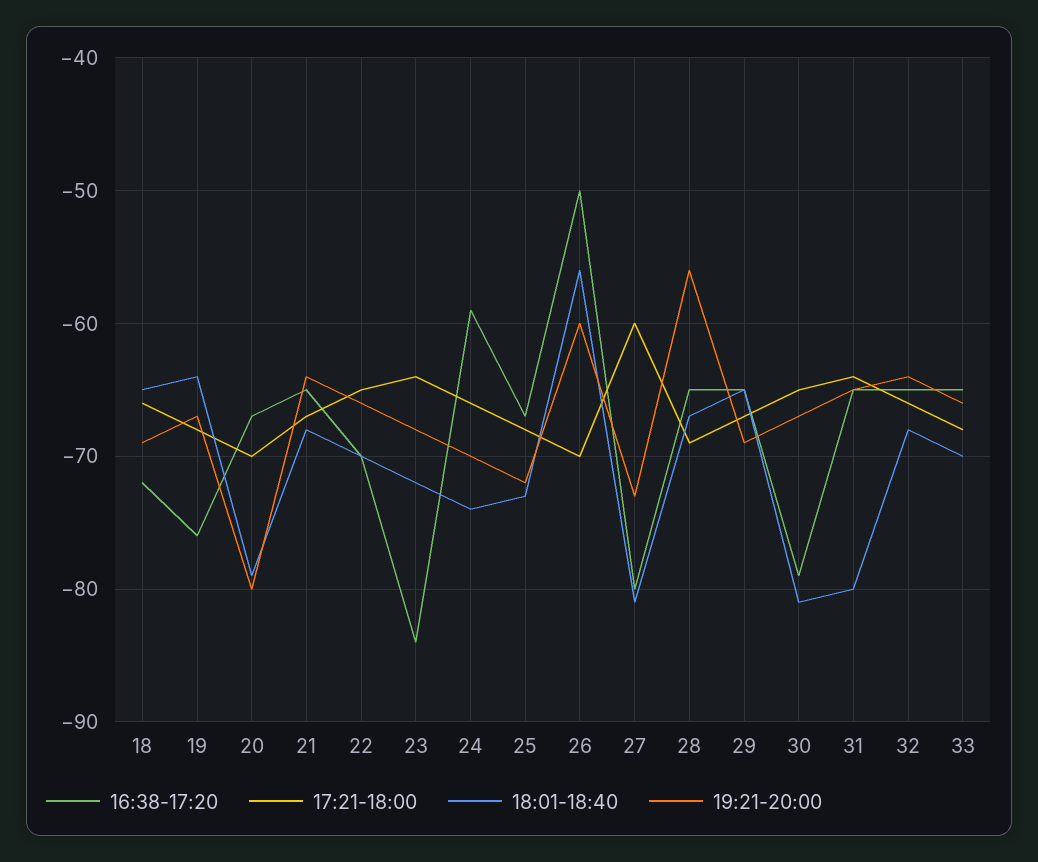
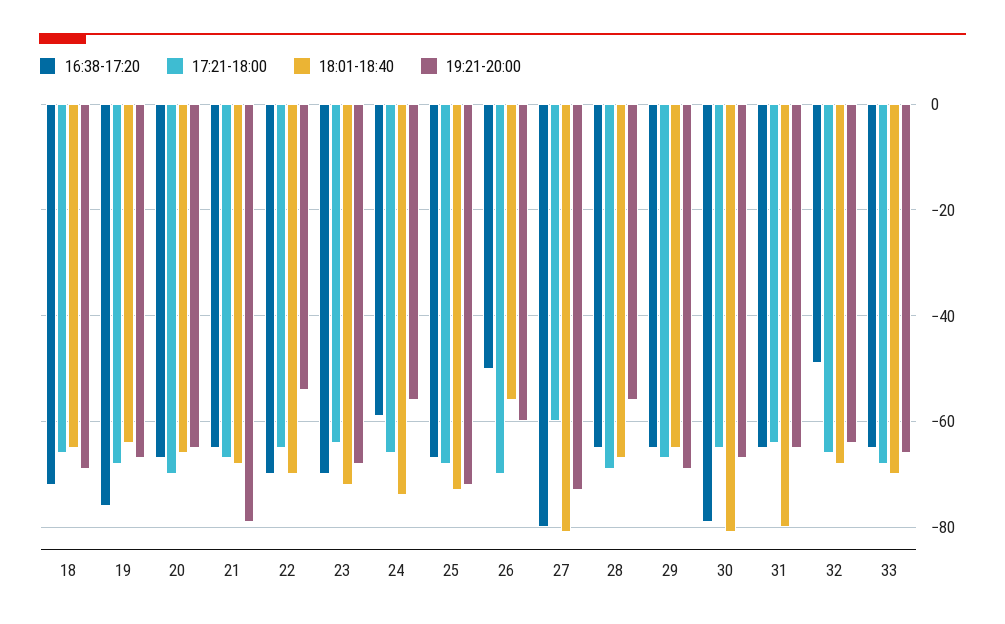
18:01-18:40, 20: -79 -> -65
19:21-20:00, 20: -80 -> -65
19:21-20:00, 21: -64 -> -80
19:21-20:00, 22: -66 -> -55
16:38-17:20, 23: -84 -> -70
19:21-20:00, 24: -70 -> -55
16:38-17:20, 32: -65 -> -50

